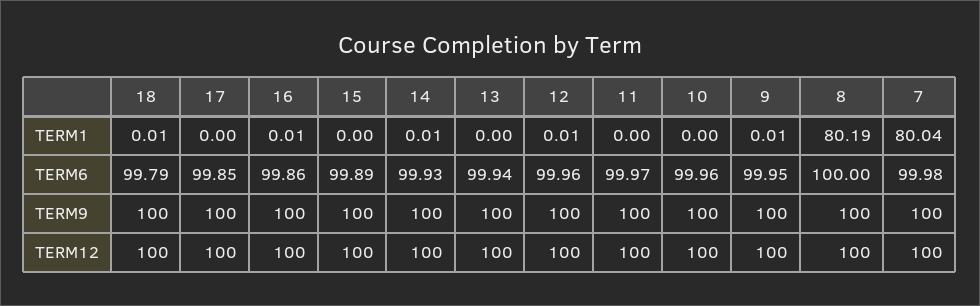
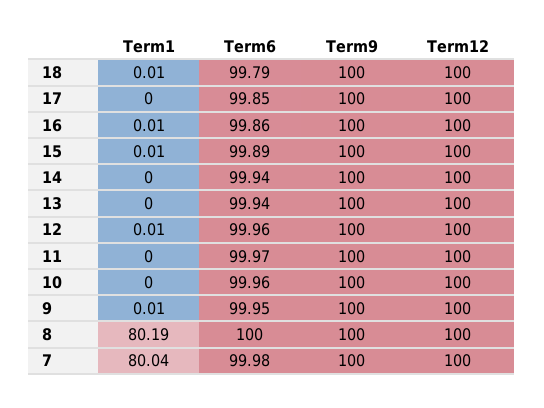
15, TERM1: 0 -> 0.01
14, TERM1: 0.01 -> 0
14, TERM6: 99.93 -> 99.94

